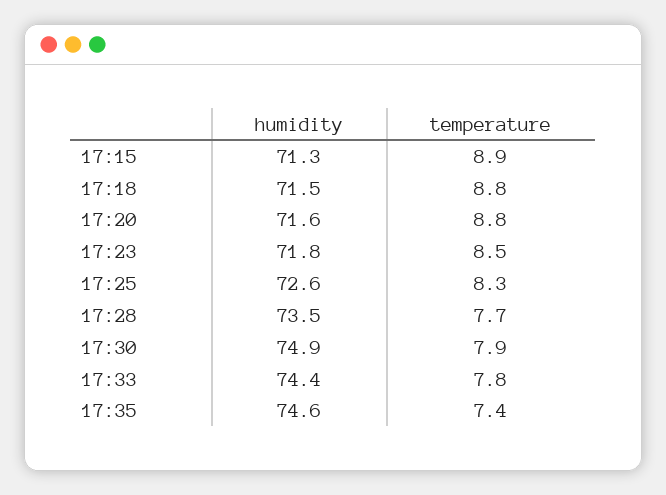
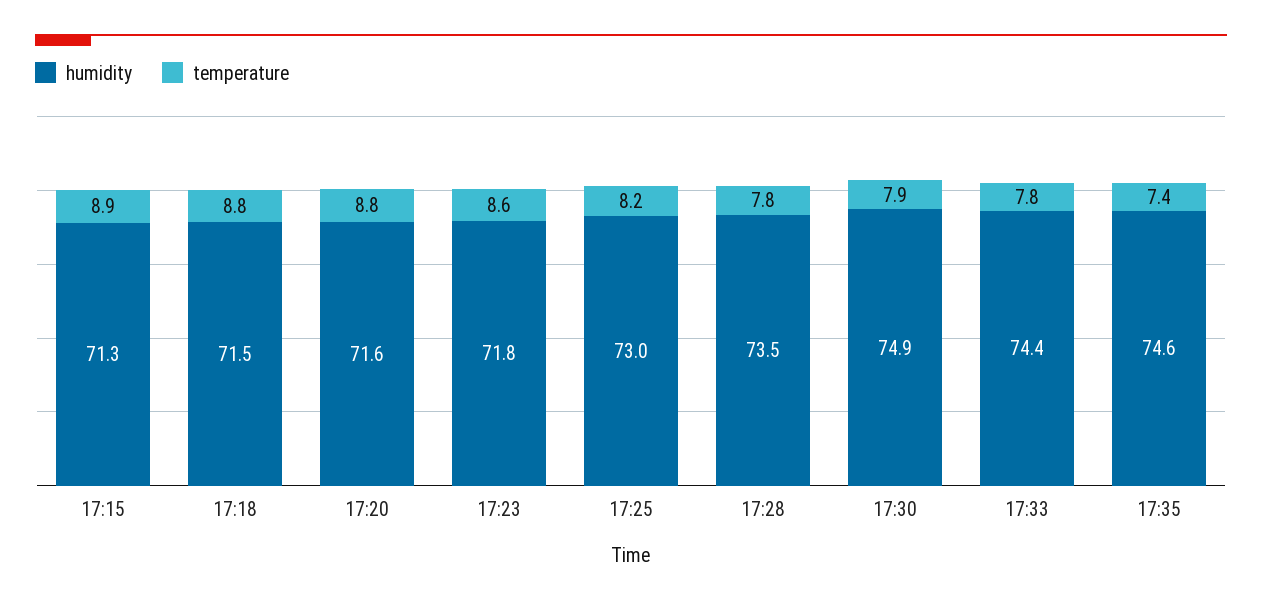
temperature, 17:23: 8.5 -> 8.6
humidity, 17:25: 72.6 -> 73
temperature, 17:25: 8.3 -> 8.2
temperature, 17:28: 7.7 -> 7.8

